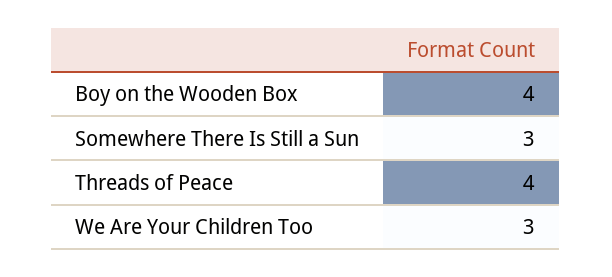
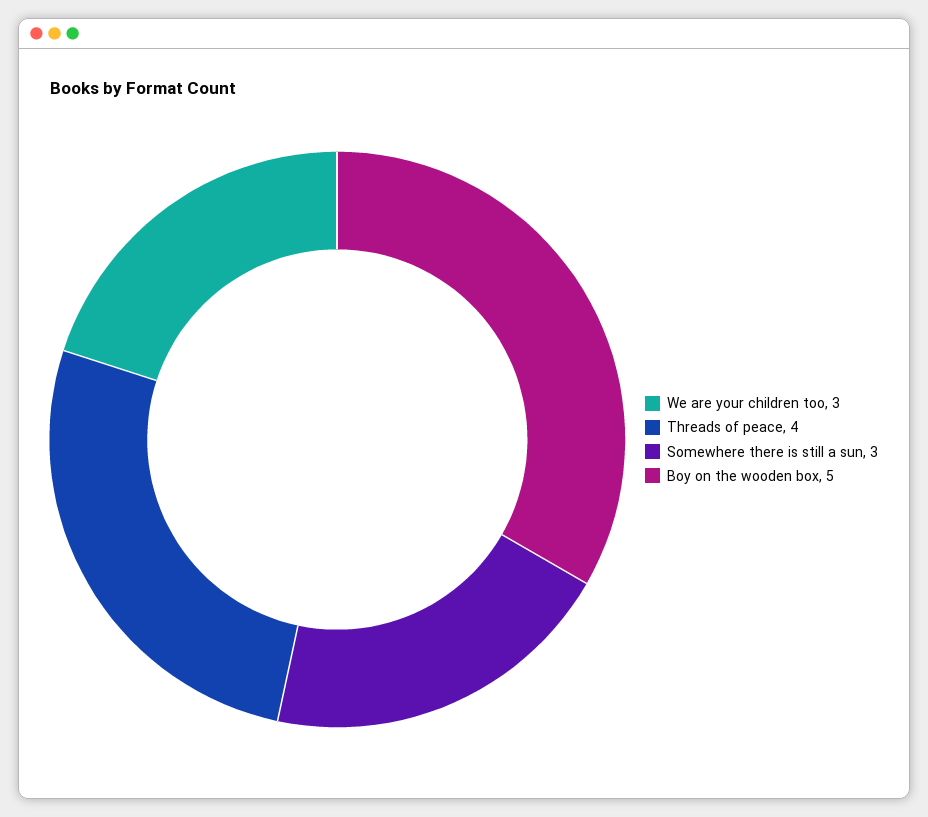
Boy on the Wooden Box: 4 -> 5

